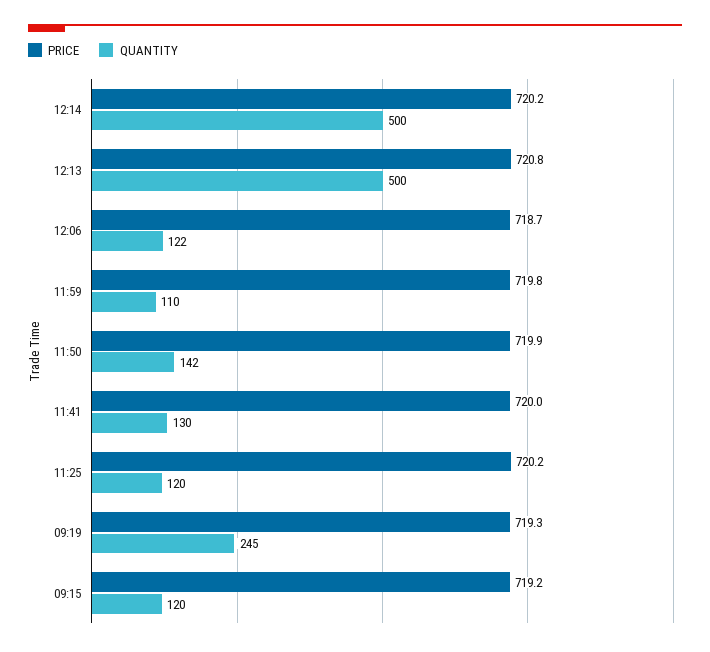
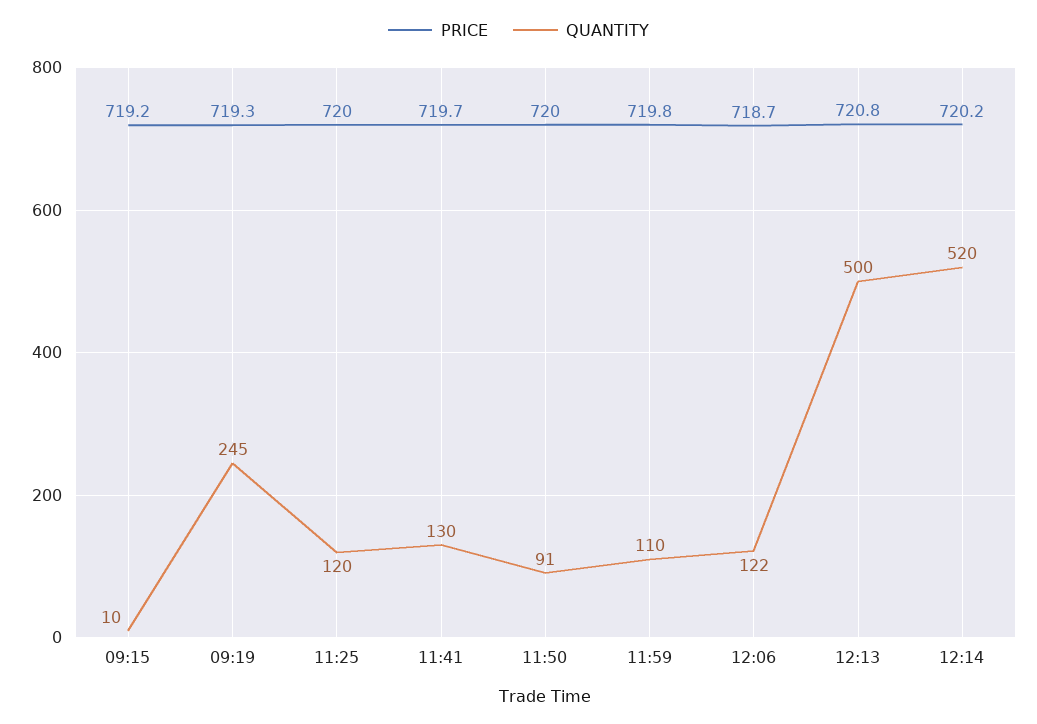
QUANTITY, 12:14: 500 -> 520
PRICE, 11:50: 719.9 -> 720
QUANTITY, 11:50: 142 -> 91
PRICE, 11:41: 720 -> 719.7
PRICE, 11:25: 720.2 -> 720
QUANTITY, 09:15: 120 -> 10

